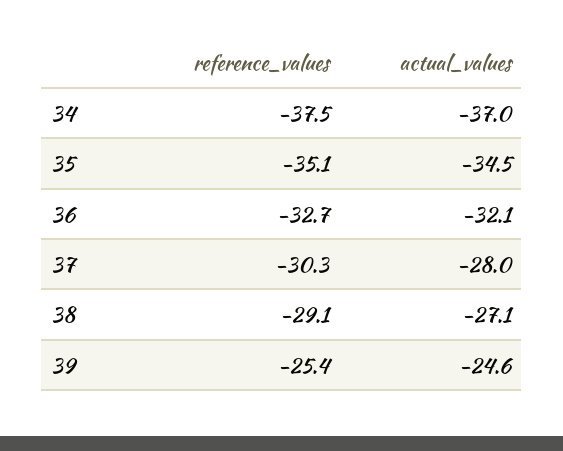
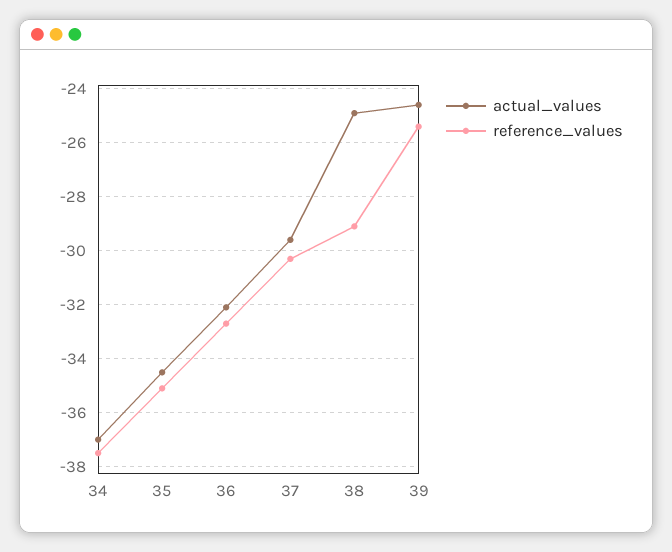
actual_values, 37: -28 -> -29.5
actual_values, 38: -27.1 -> -25

